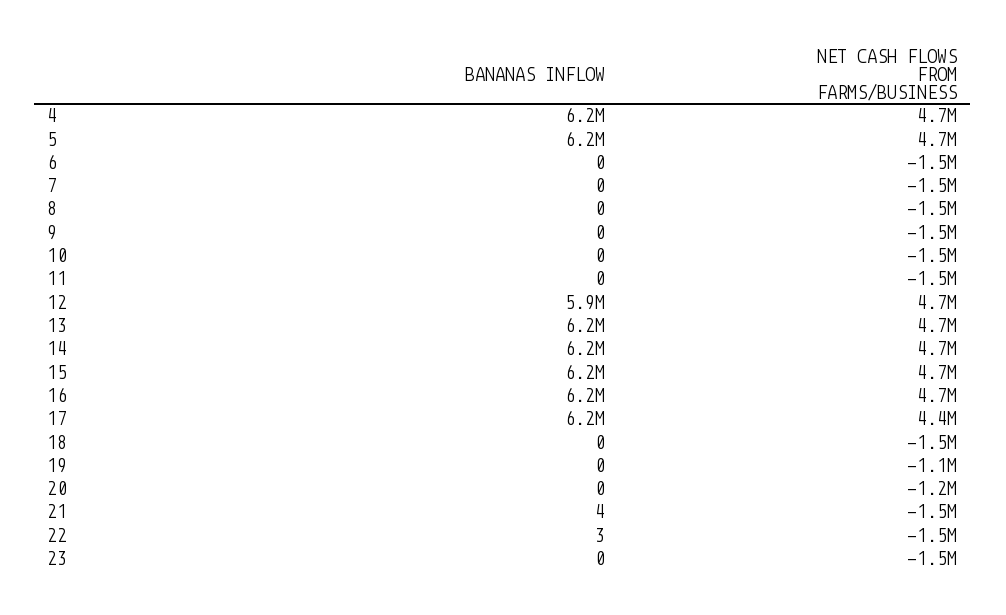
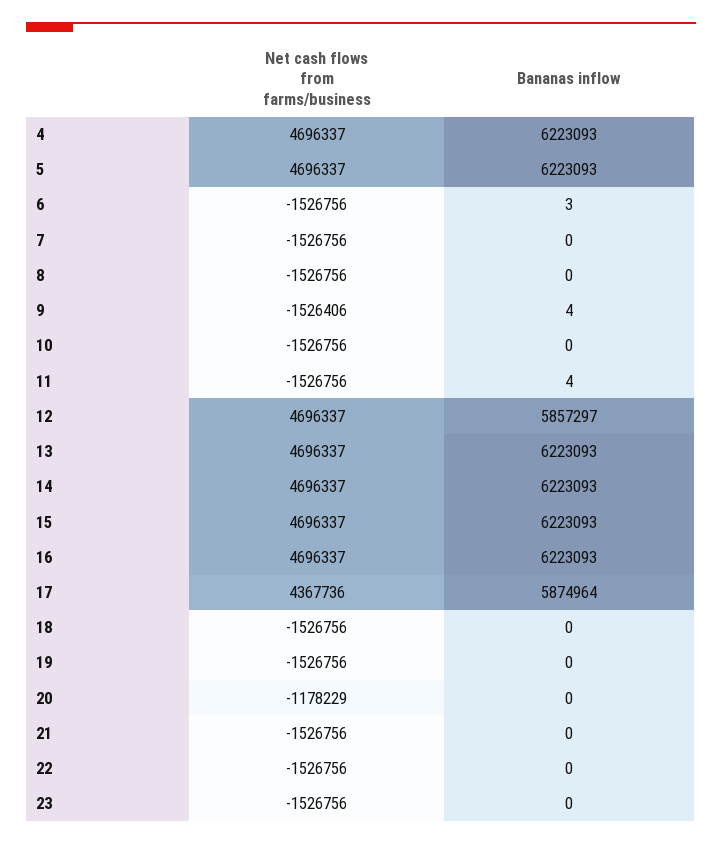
BANANAS INFLOW, 6: 0 -> 3
BANANAS INFLOW, 9: 0 -> 4
BANANAS INFLOW, 11: 0 -> 4
BANANAS INFLOW, 17: 6200000 -> 5874964
NET CASH FLOWS FROM FARMS/BUSINESS, 19: -1100000 -> -1526756
BANANAS INFLOW, 21: 4 -> 0
BANANAS INFLOW, 22: 3 -> 0

